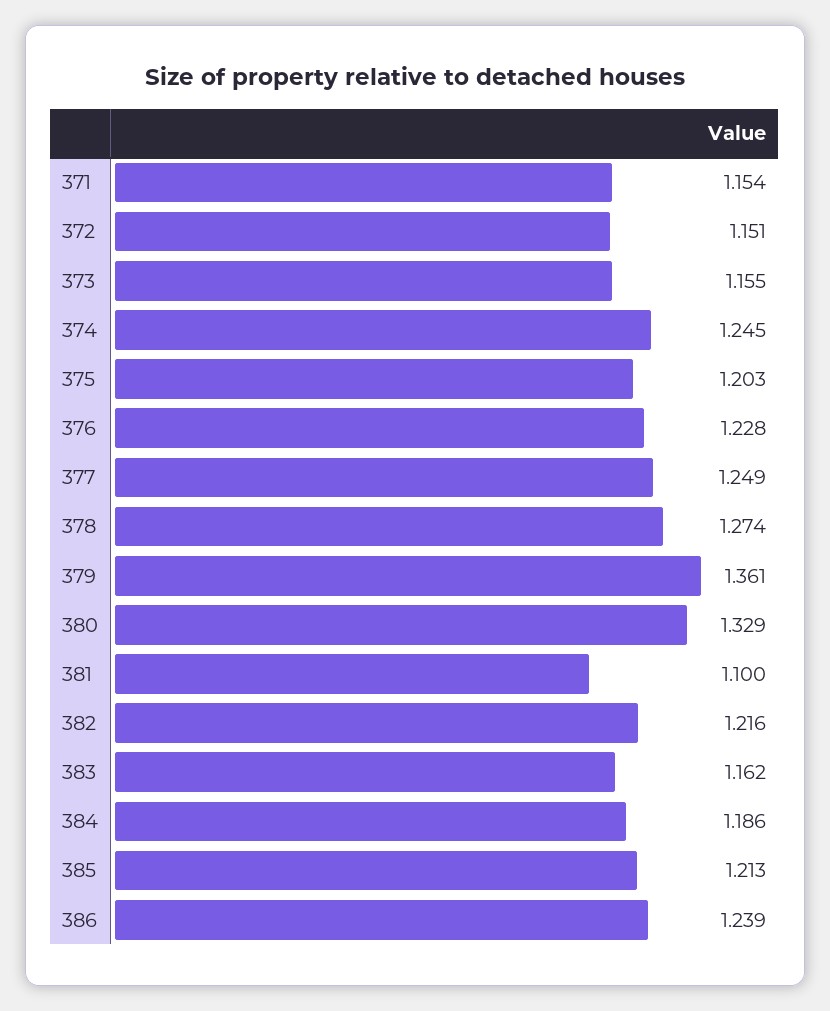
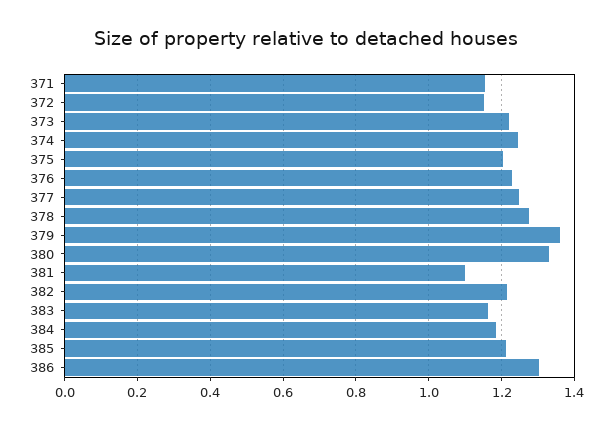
373: 1.155 -> 1.22
386: 1.239 -> 1.3

